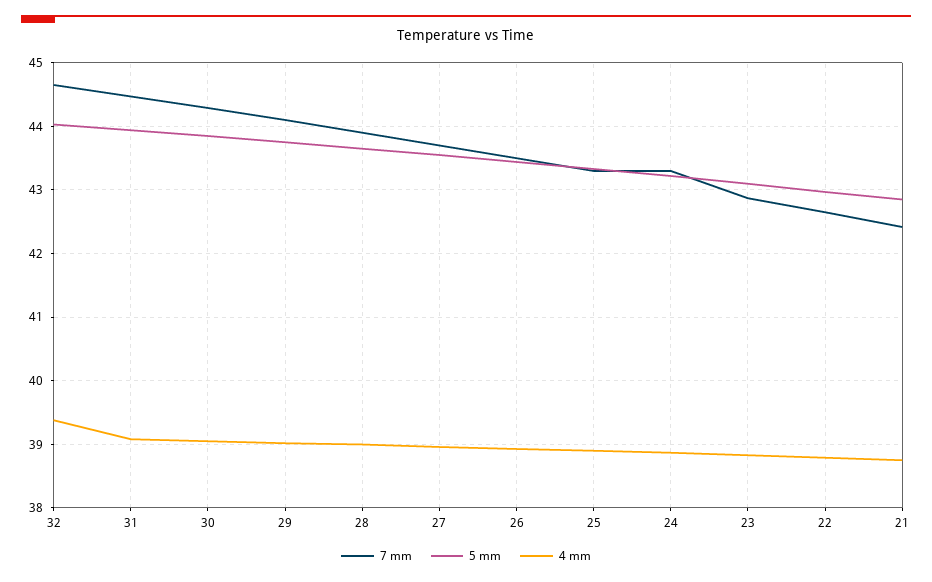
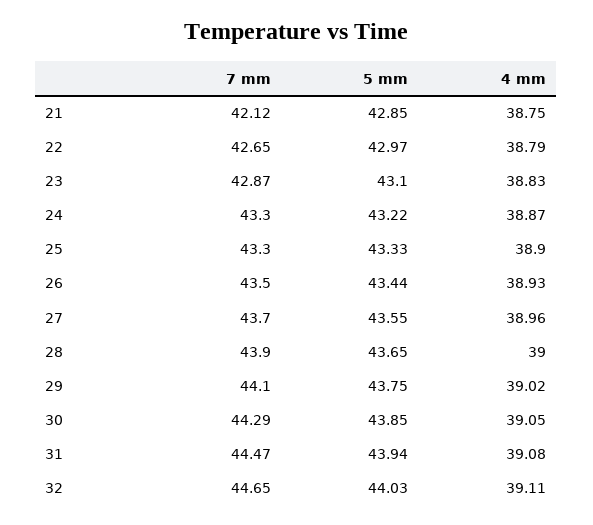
4 mm, 32: 39.4 -> 39.11
7 mm, 21: 42.4 -> 42.12

